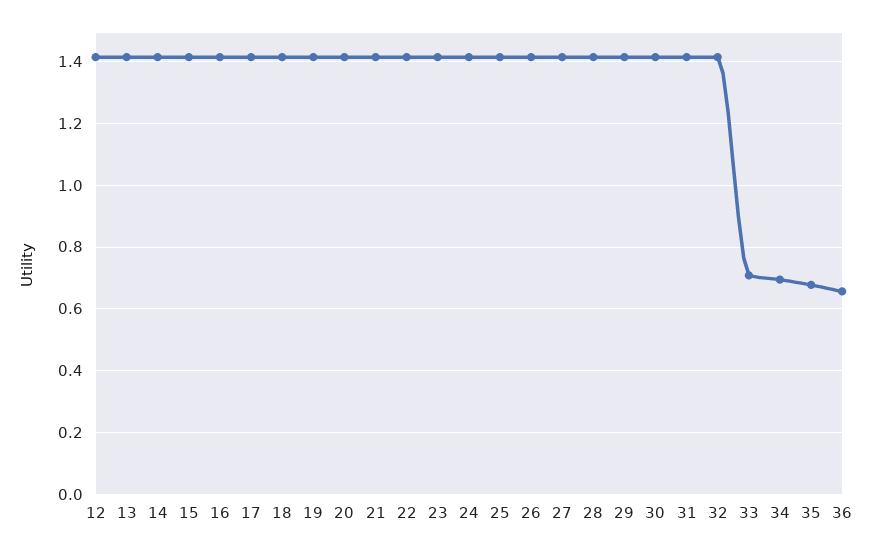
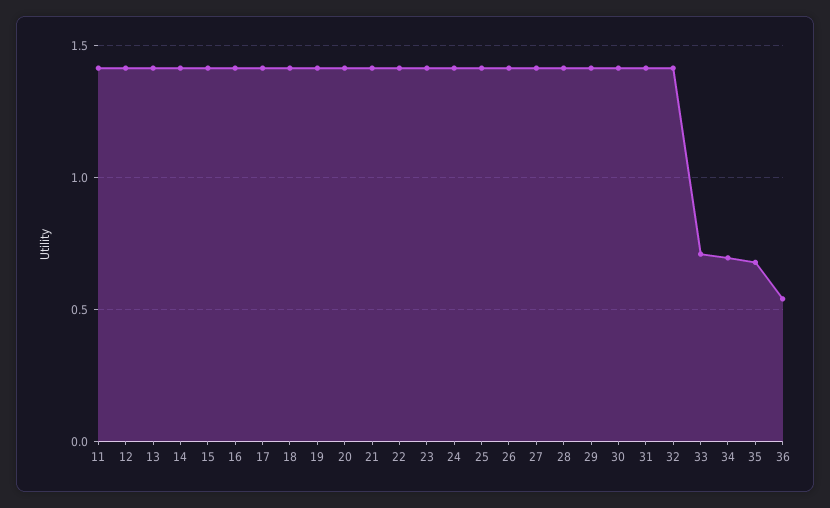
36: 0.66 -> 0.55
11: none -> 1.4

